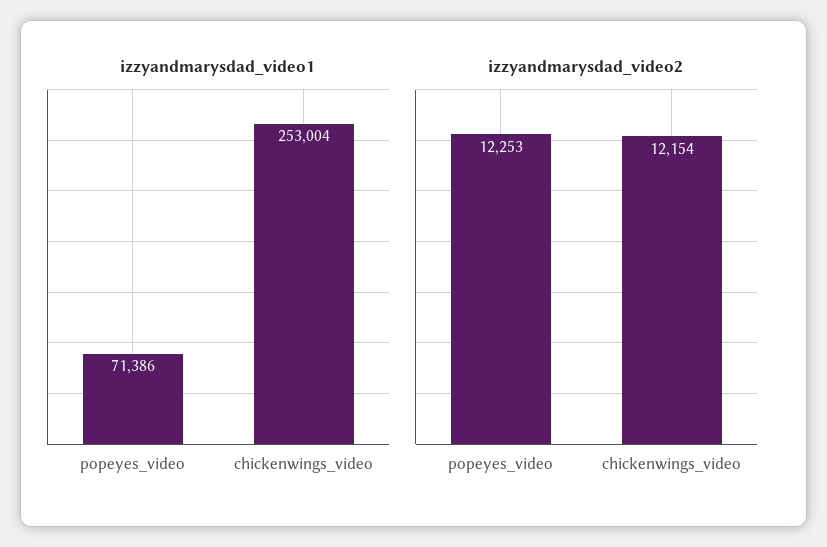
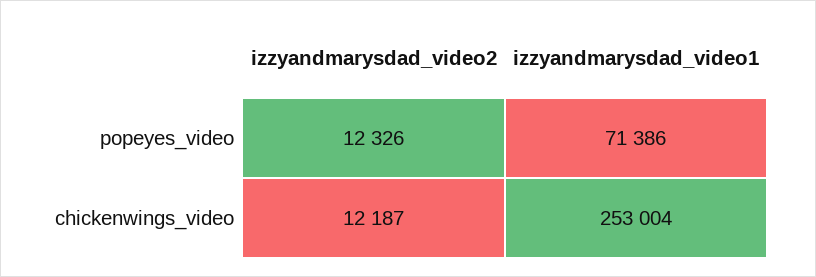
izzyandmarysdad_video2, popeyes_video: 12253 -> 12326
izzyandmarysdad_video2, chickenwings_video: 12154 -> 12187

